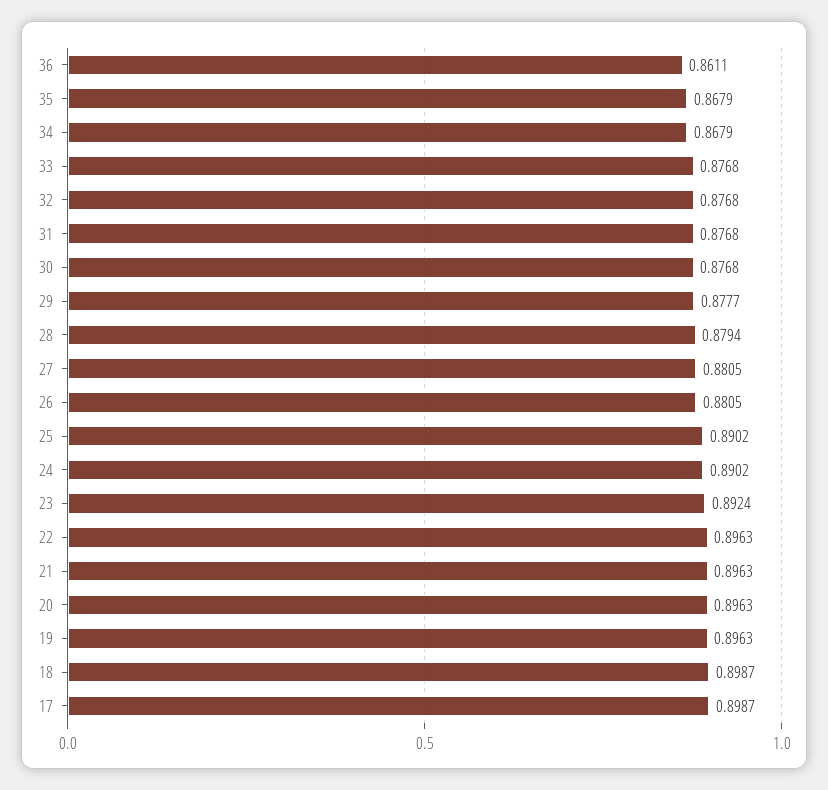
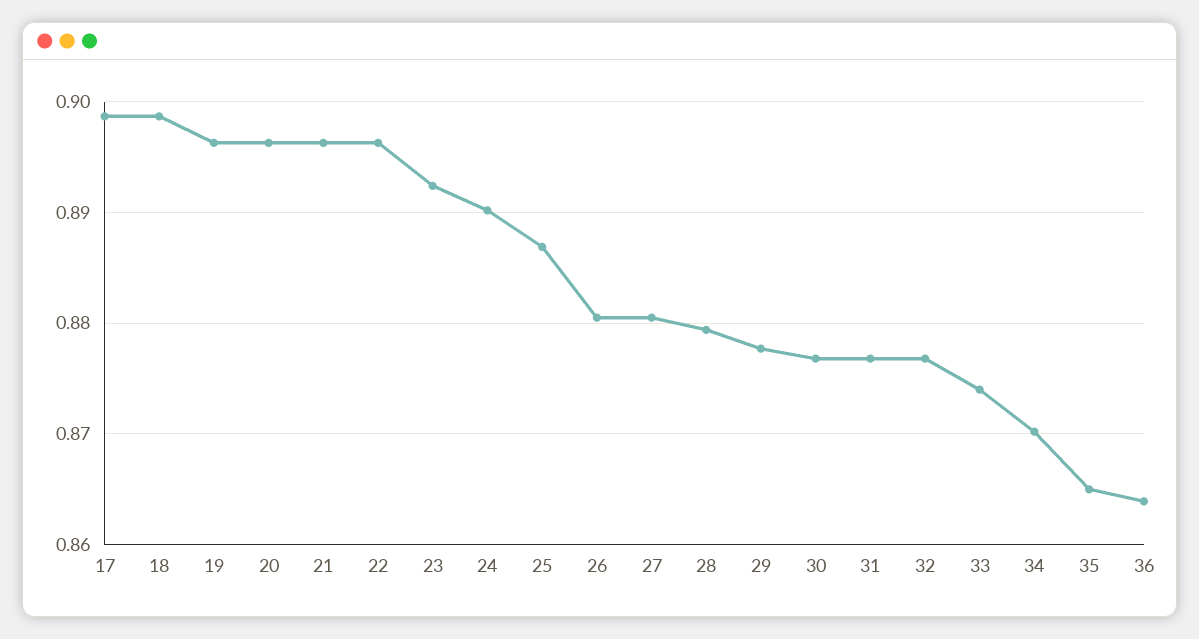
36: 0.8611 -> 0.864
35: 0.8679 -> 0.865
34: 0.8679 -> 0.87
33: 0.8768 -> 0.874
25: 0.8902 -> 0.887

